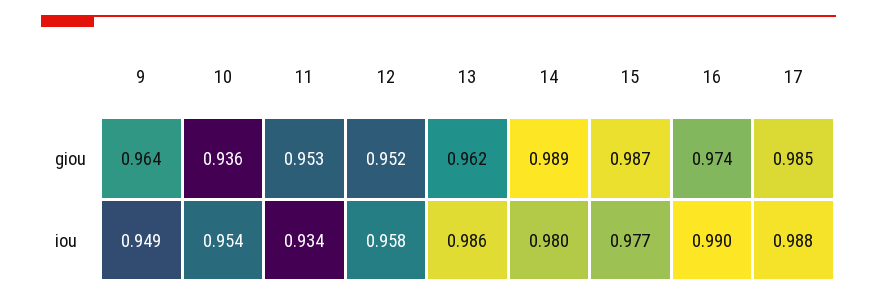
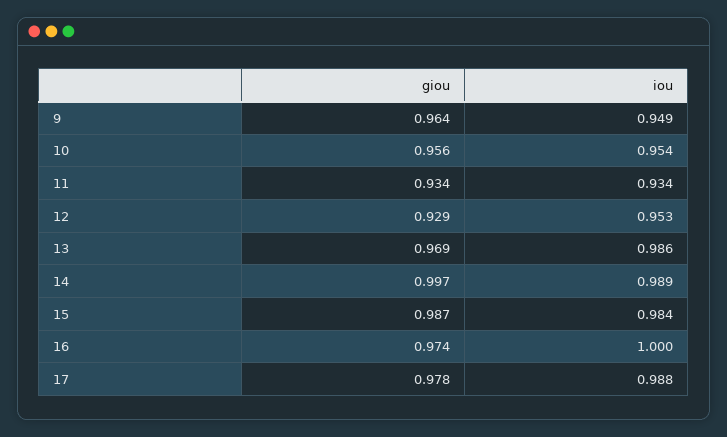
10, giou: 0.936 -> 0.956
11, giou: 0.953 -> 0.934
12, giou: 0.952 -> 0.929
13, giou: 0.962 -> 0.969
14, giou: 0.989 -> 0.997
17, giou: 0.985 -> 0.978
12, iou: 0.958 -> 0.953
14, iou: 0.98 -> 0.989
15, iou: 0.977 -> 0.984
16, iou: 0.99 -> 1

